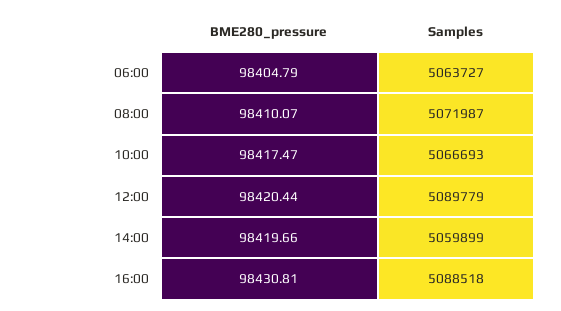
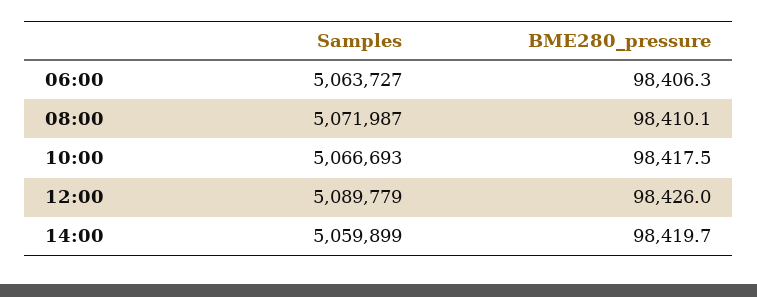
BME280_pressure, 06:00: 98404.79 -> 98406.3
BME280_pressure, 12:00: 98420.44 -> 98426
BME280_pressure, 16:00: 98430.81 -> none
Samples, 16:00: 5088518 -> none

